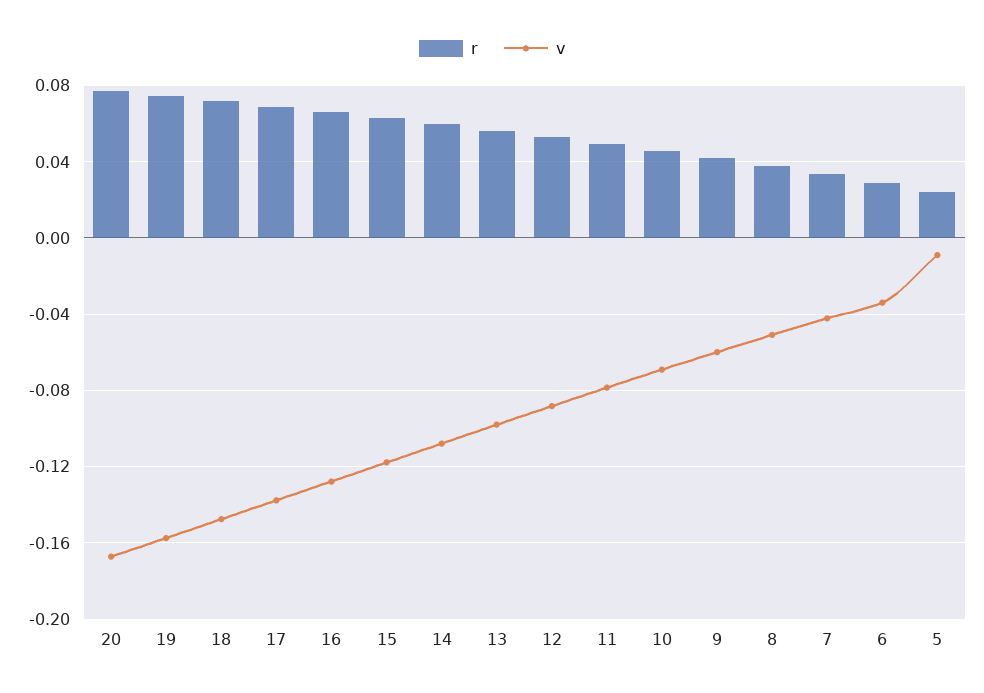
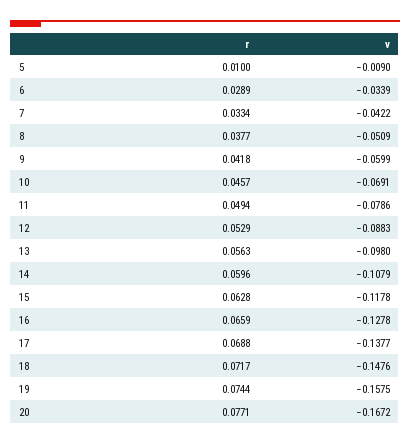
r, 5: 0.025 -> 0.01

